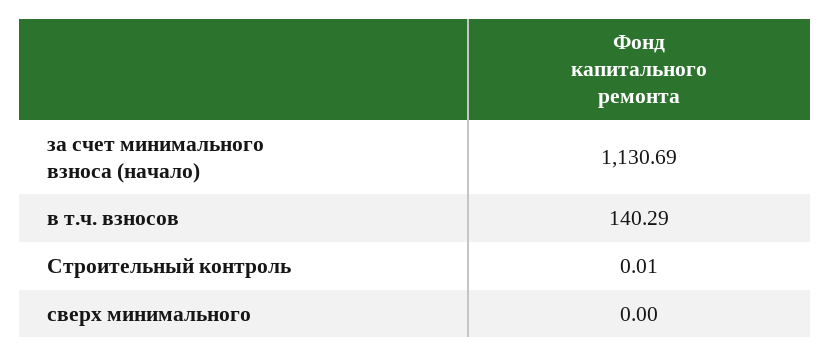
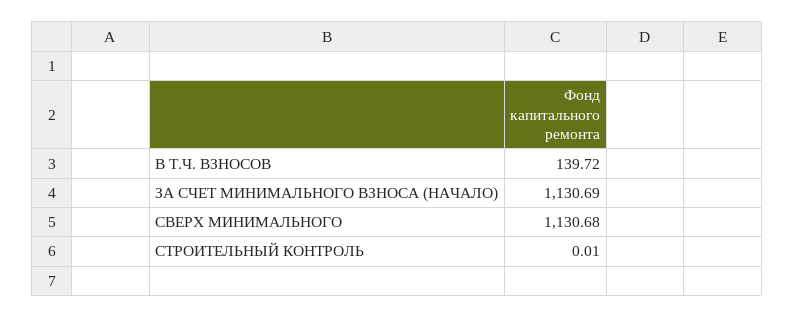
в т.ч. взносов: 140.29 -> 139.72
сверх минимального: 0 -> 1130.68

